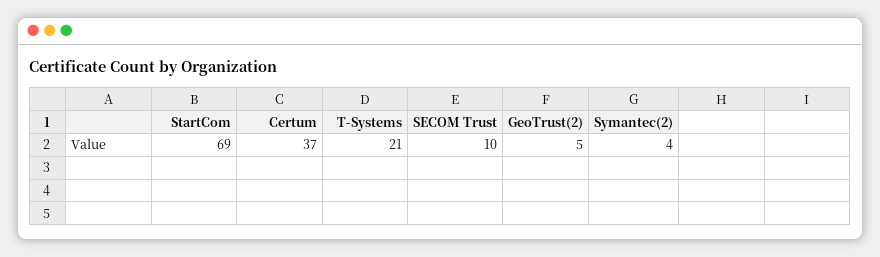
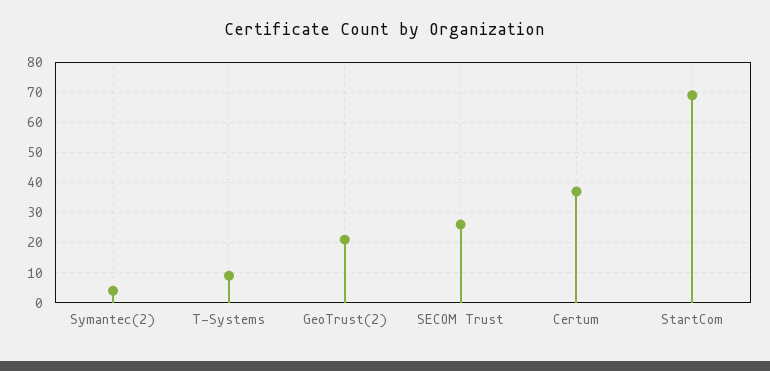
T-Systems: 21 -> 10
SECOM Trust: 10 -> 25
GeoTrust(2): 5 -> 20

